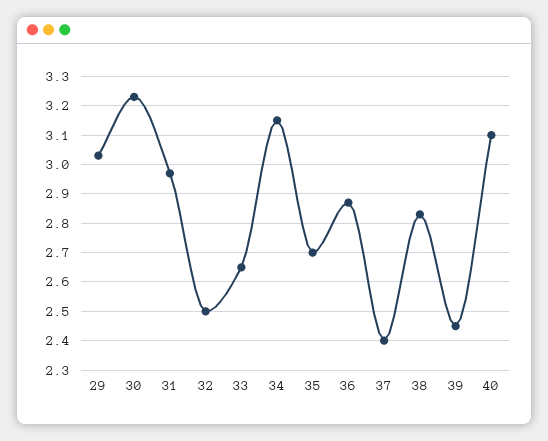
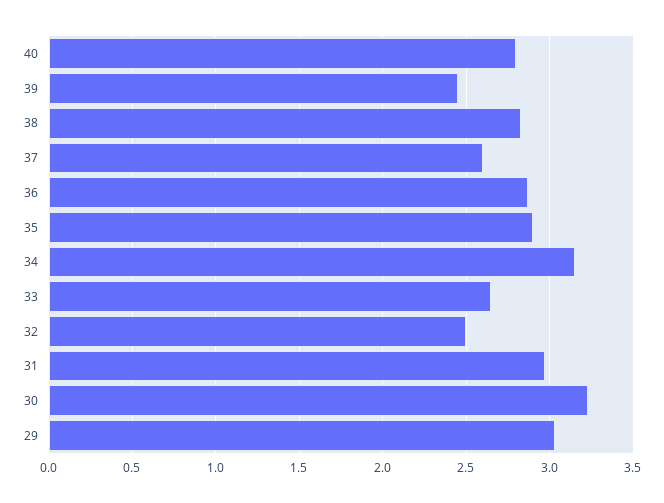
35: 2.7 -> 2.9
37: 2.4 -> 2.6
40: 3.1 -> 2.8

